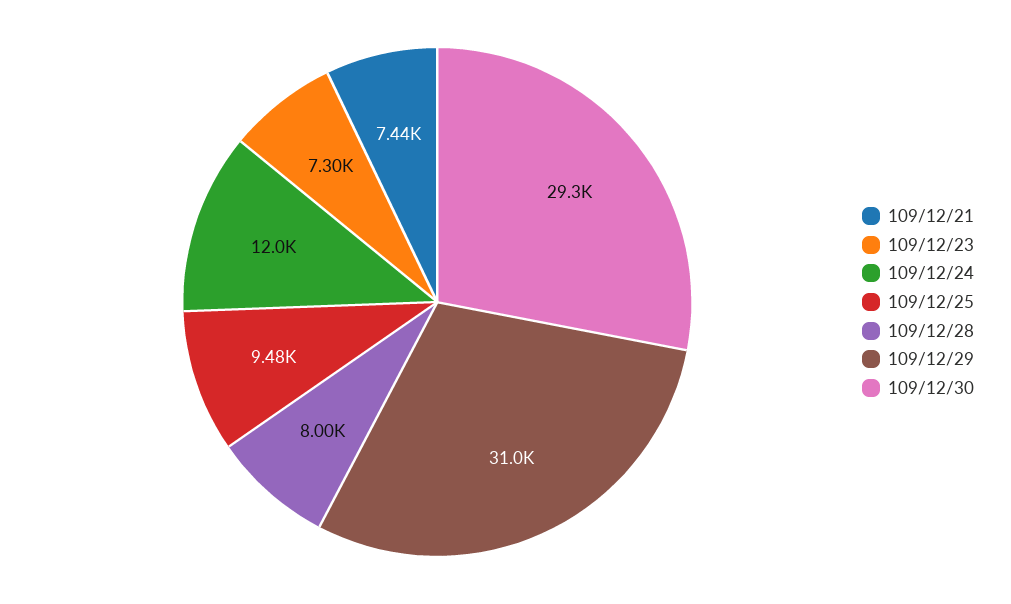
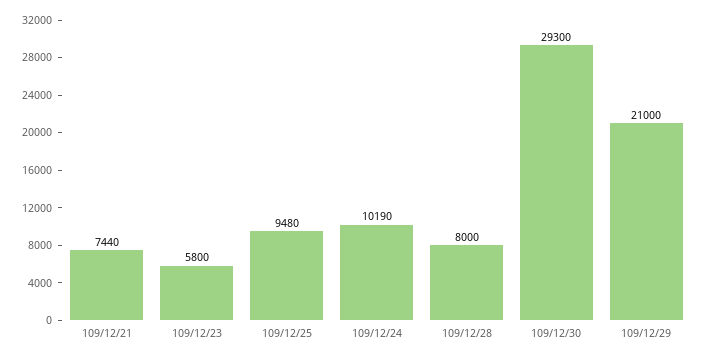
109/12/23: 7300 -> 5800
109/12/24: 12000 -> 10190
109/12/29: 31000 -> 21000

